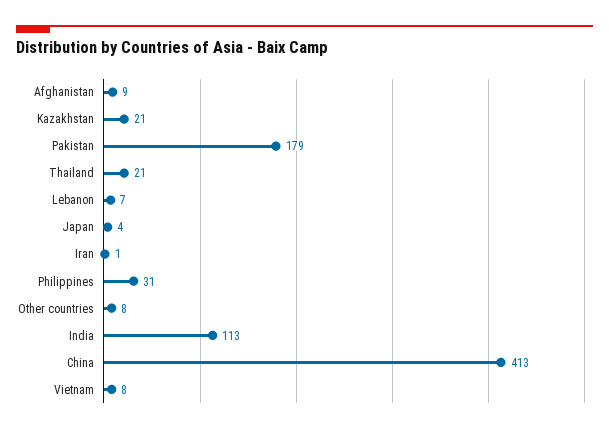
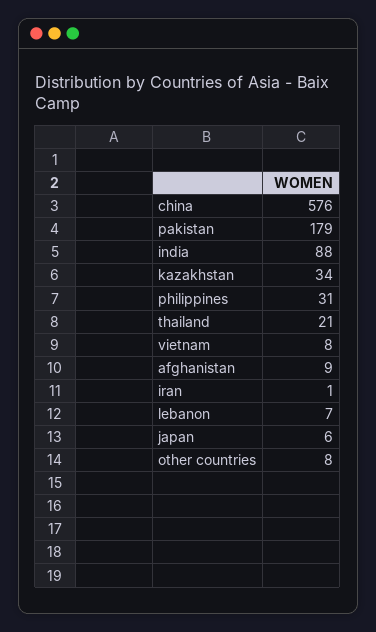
Kazakhstan: 21 -> 34
Japan: 4 -> 6
India: 113 -> 88
China: 413 -> 576

